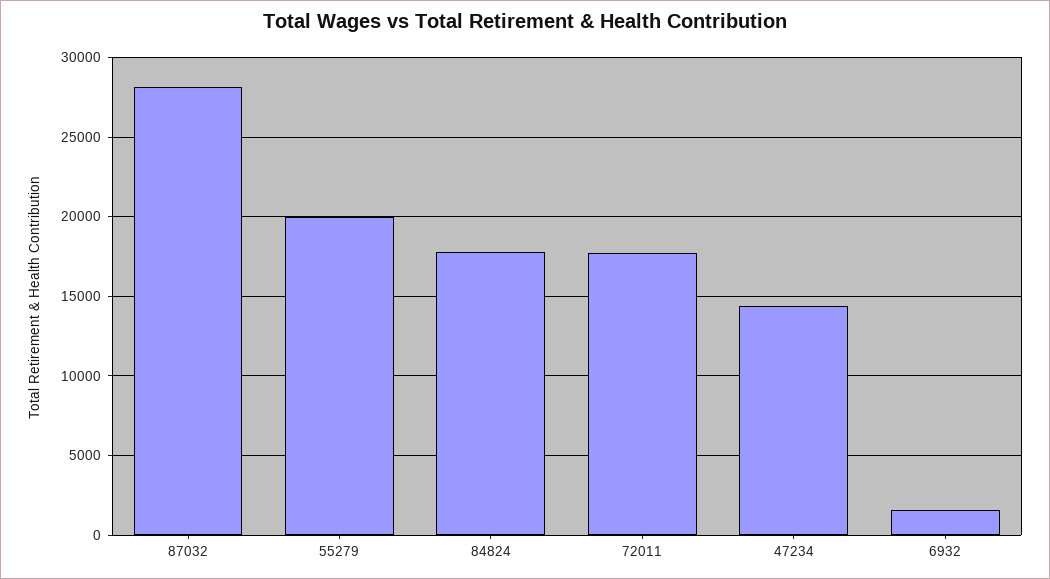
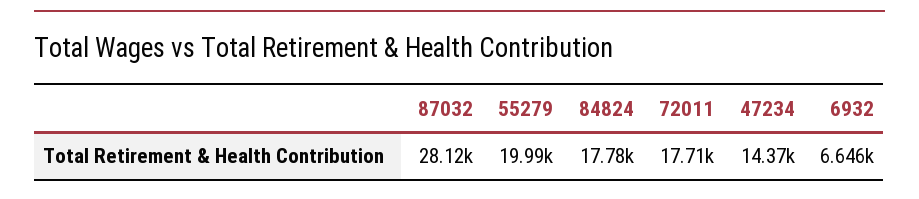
6932: 1500 -> 6646

